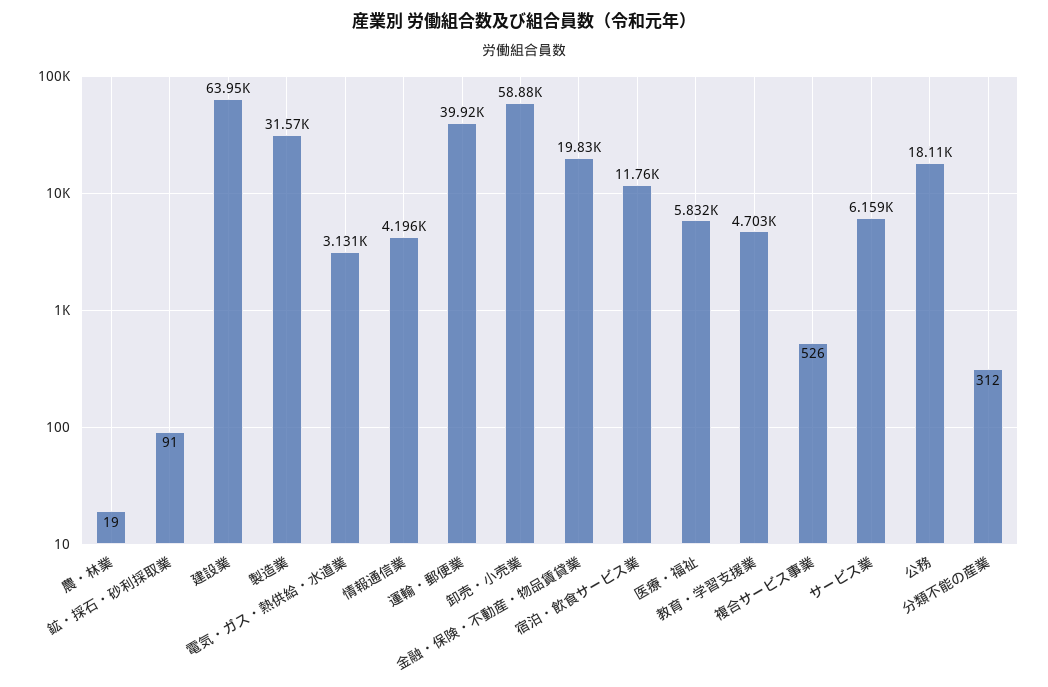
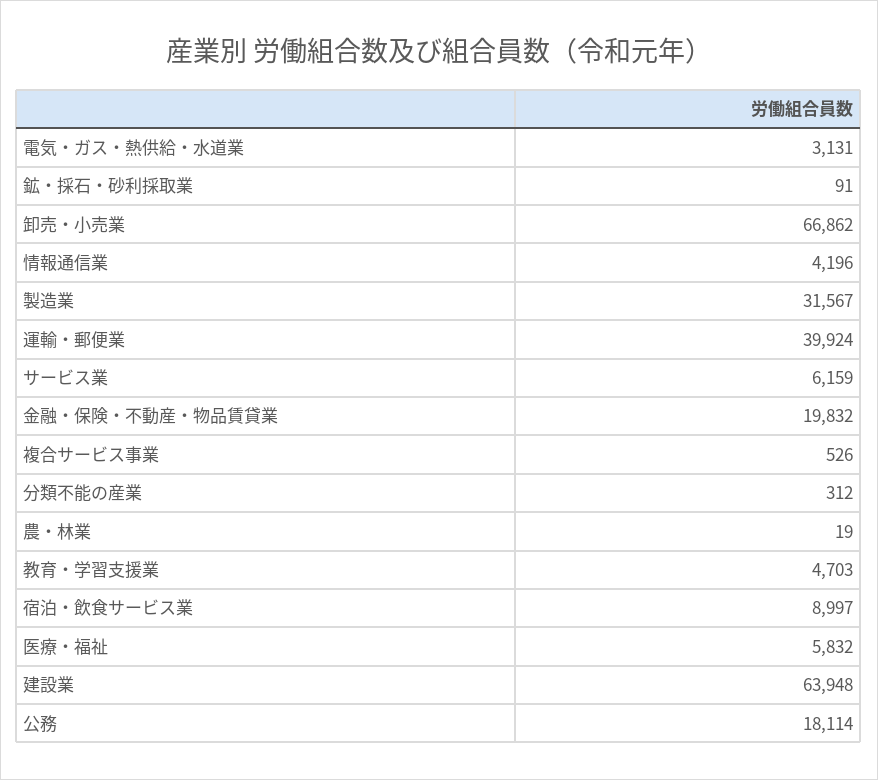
卸売・小売業: 58880 -> 66862
宿泊・飲食サービス業: 11760 -> 8997

